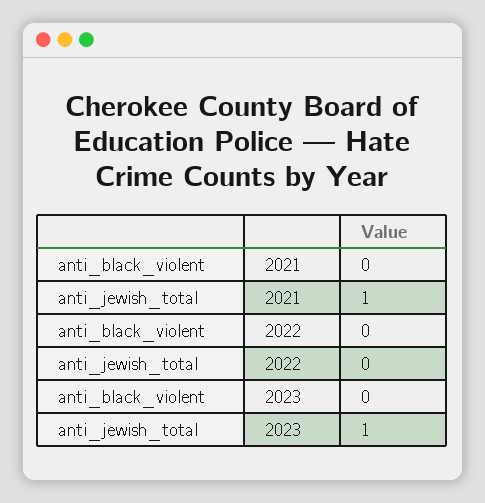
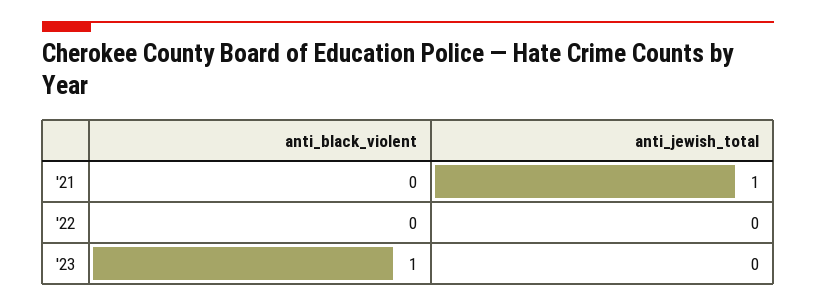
anti_black_violent, 2023: 0 -> 1
anti_jewish_total, 2023: 1 -> 0

